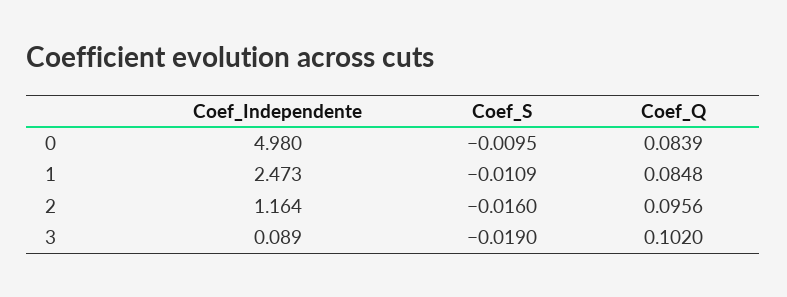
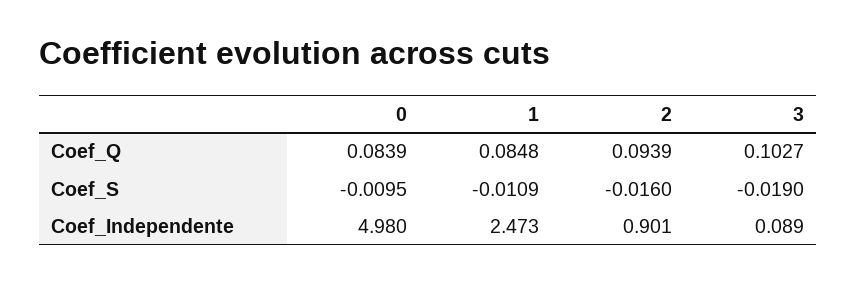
Coef_Independente, 2: 1.164 -> 0.901
Coef_Q, 2: 0.0956 -> 0.0939
Coef_Q, 3: 0.102 -> 0.1027

